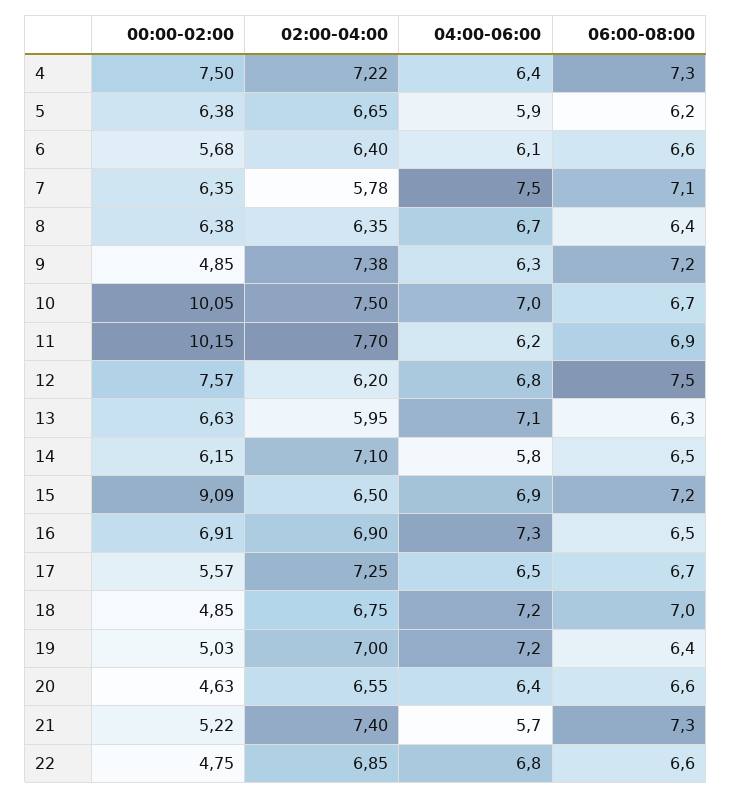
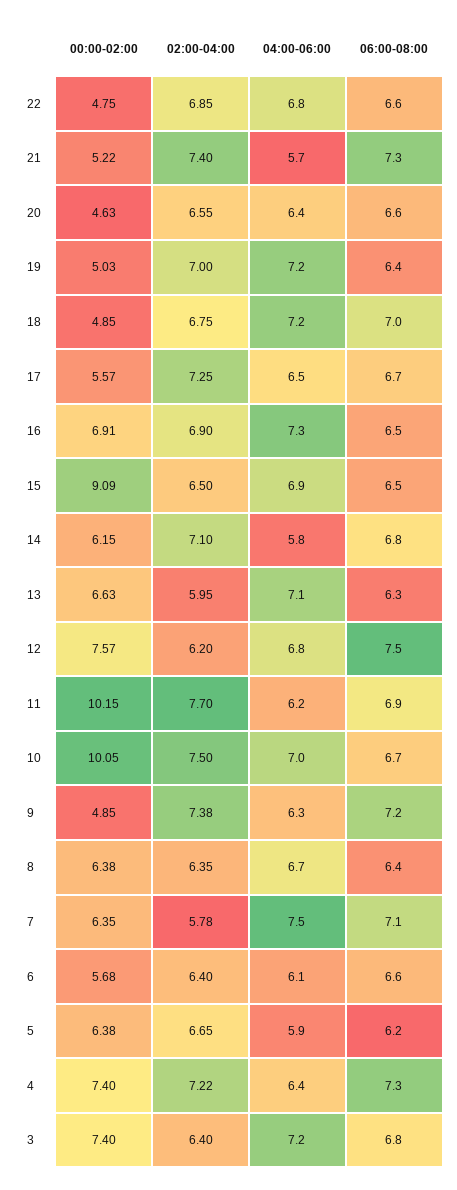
00:00-02:00, 4: 7.5 -> 7.4
06:00-08:00, 14: 6.5 -> 6.8
06:00-08:00, 15: 7.2 -> 6.5
00:00-02:00, 3: none -> 7.4
02:00-04:00, 3: none -> 6.4
04:00-06:00, 3: none -> 7.2
06:00-08:00, 3: none -> 6.8

